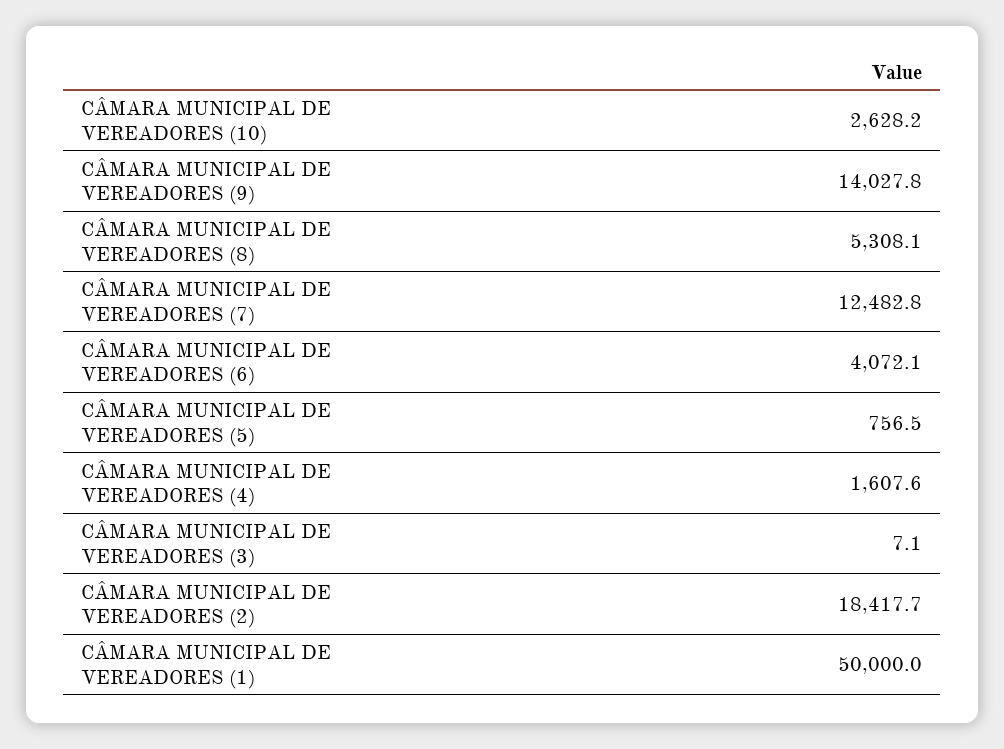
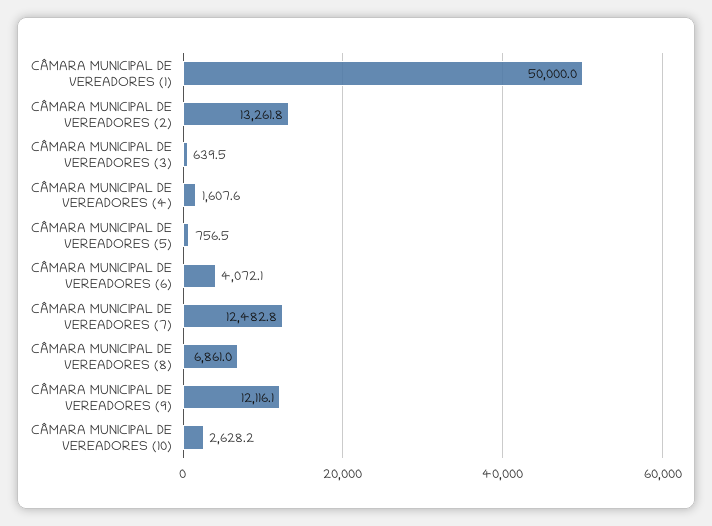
CÂMARA MUNICIPAL DE VEREADORES (9): 14027.8 -> 12116.1
CÂMARA MUNICIPAL DE VEREADORES (8): 5308.1 -> 6861
CÂMARA MUNICIPAL DE VEREADORES (3): 7.1 -> 639.5
CÂMARA MUNICIPAL DE VEREADORES (2): 18417.7 -> 13261.8

